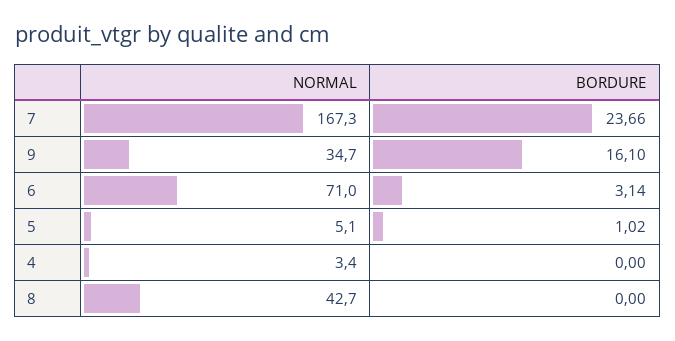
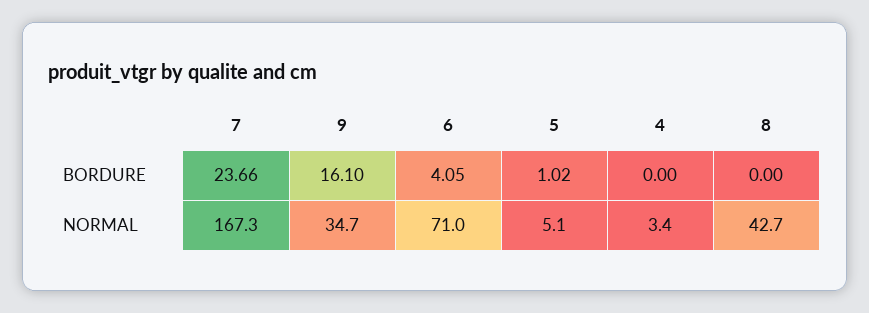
BORDURE, 6: 3.14 -> 4.05

